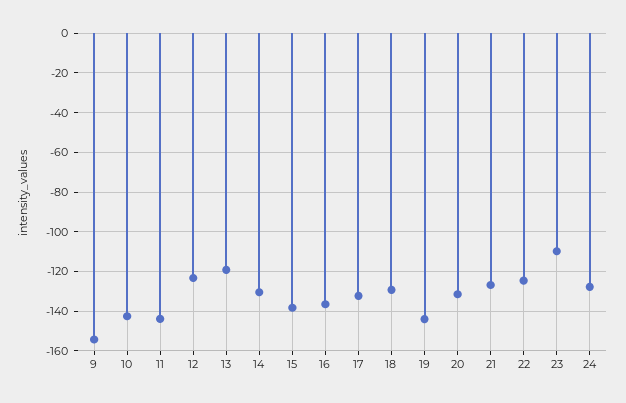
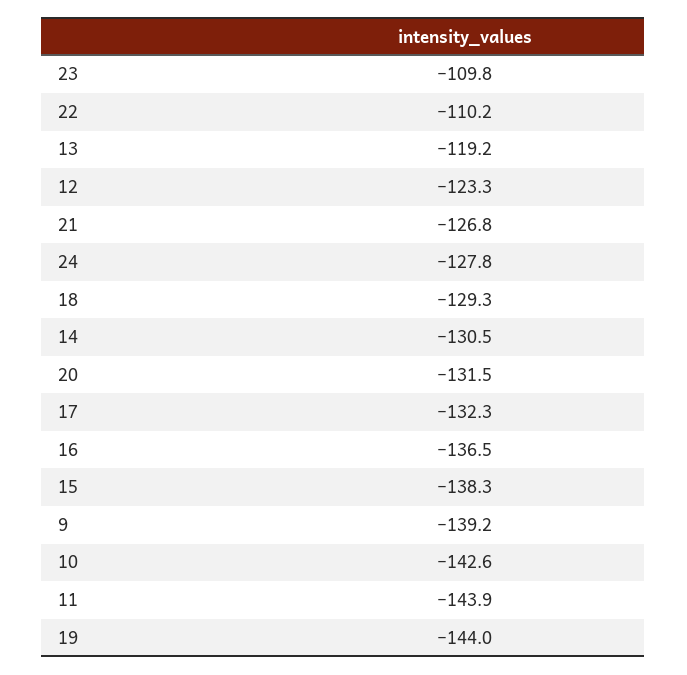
9: -155 -> -139.2
22: -125 -> -110.2

